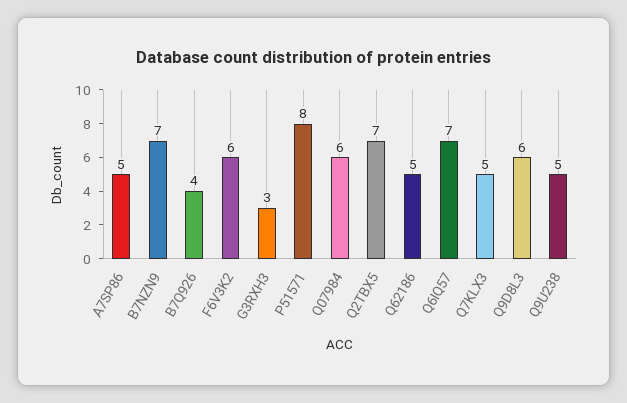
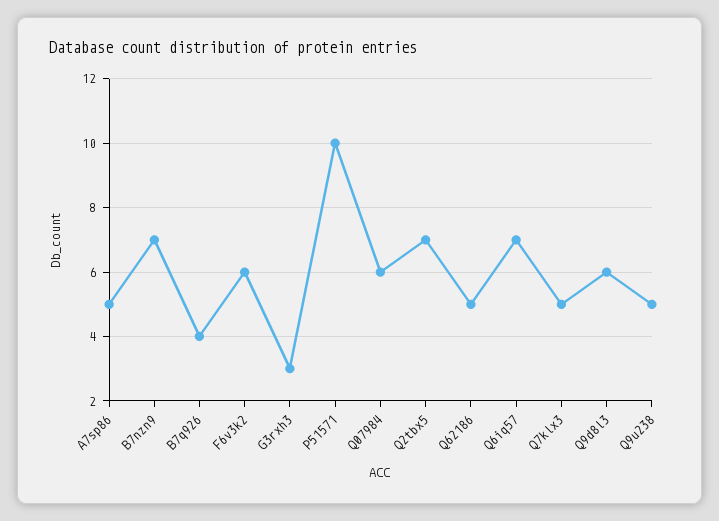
P51571: 8 -> 10

